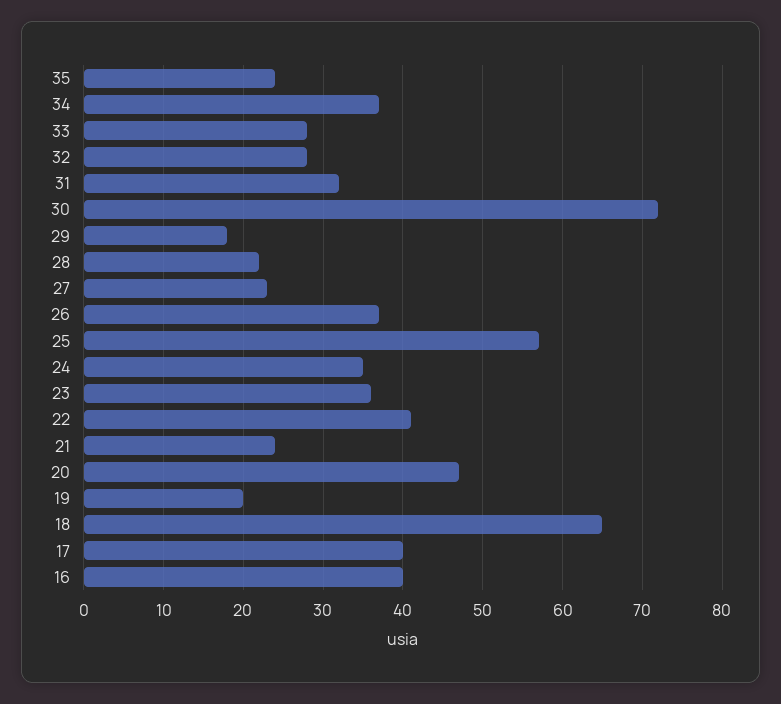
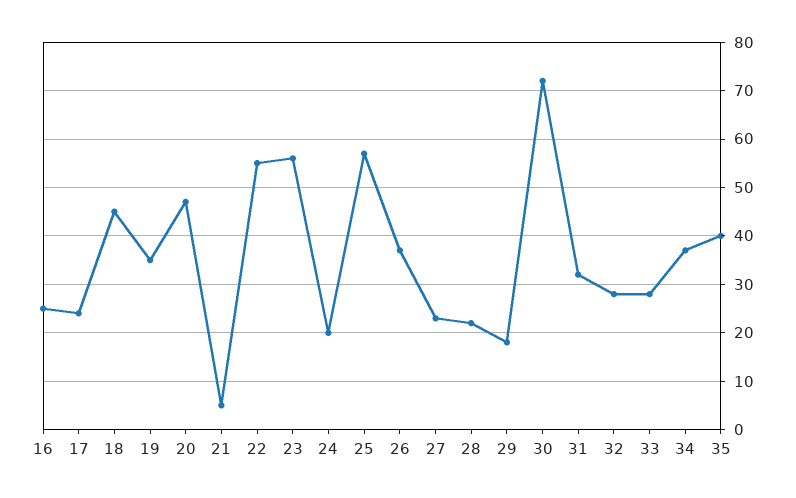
35: 24 -> 40
24: 35 -> 20
23: 36 -> 55
22: 41 -> 55
21: 24 -> 5
19: 20 -> 35
18: 65 -> 45
17: 40 -> 25
16: 40 -> 25

